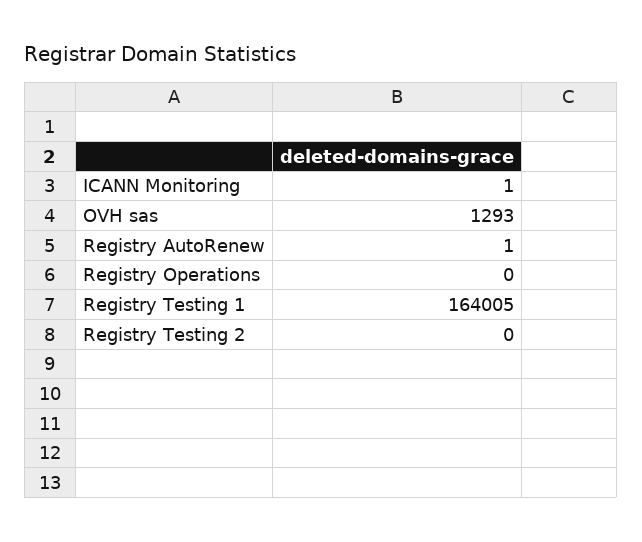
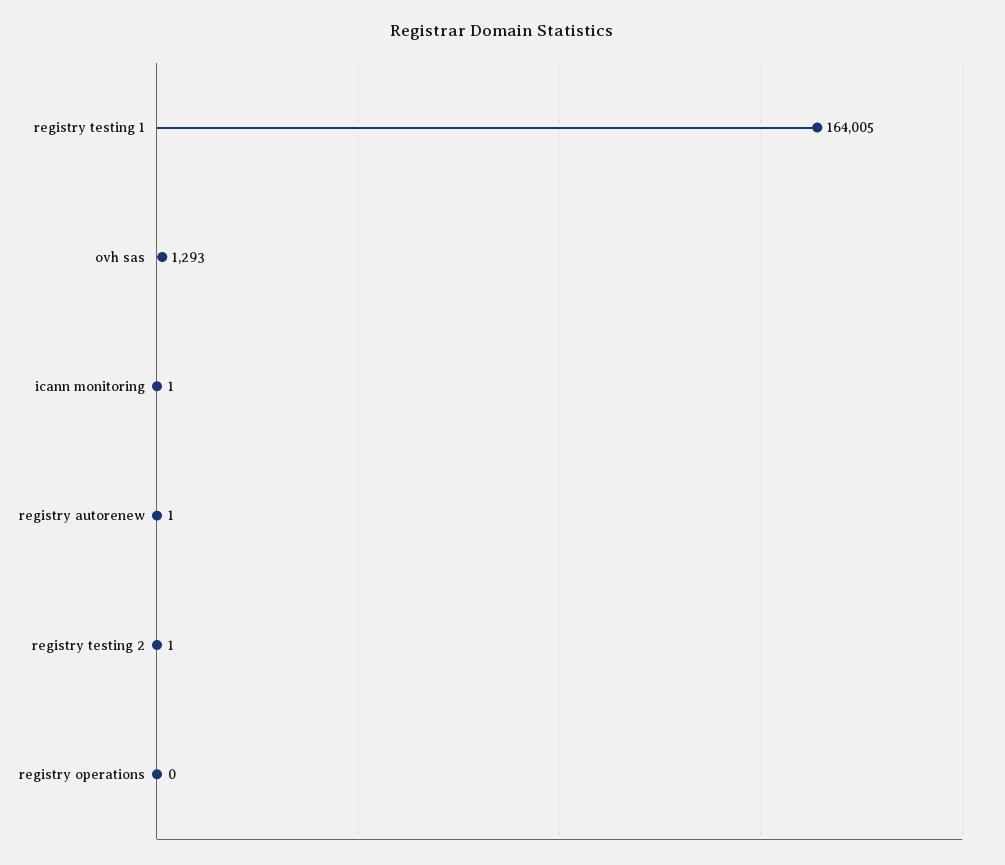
Registry Testing 2: 0 -> 1

